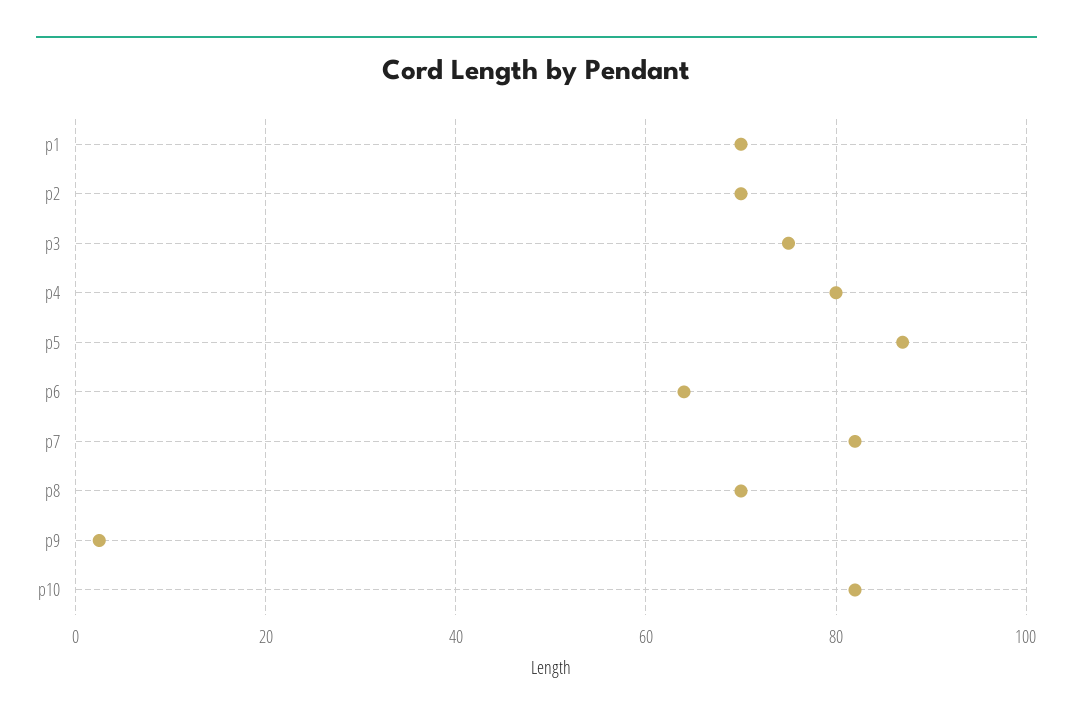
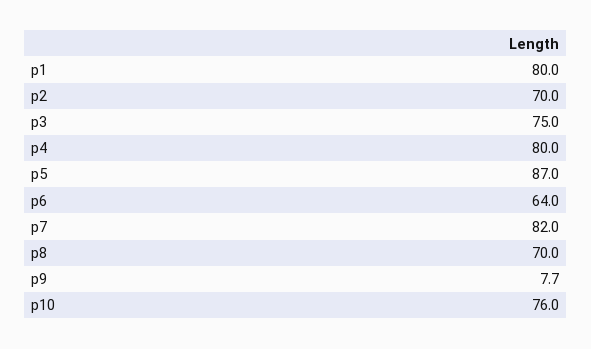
p1: 70 -> 80
p9: 2 -> 7.7
p10: 82 -> 76

